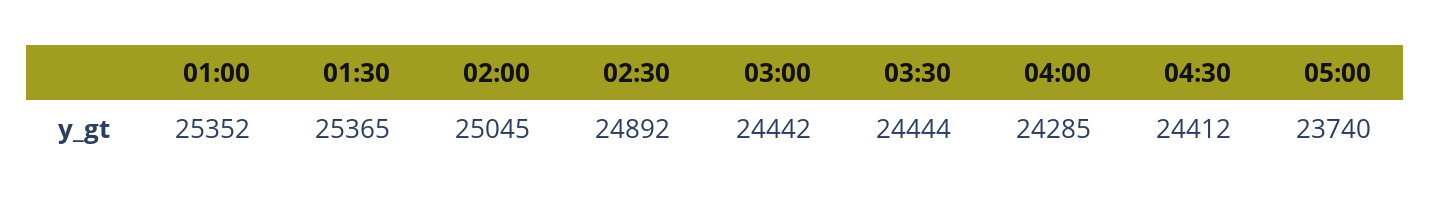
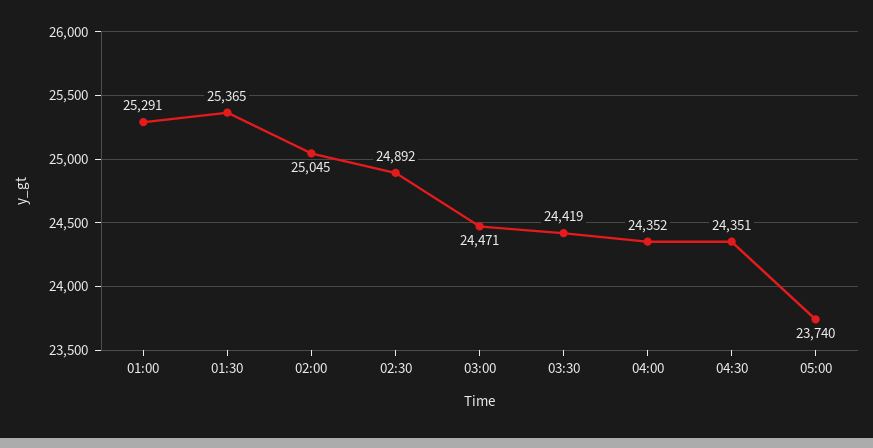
01:00: 25352 -> 25291
03:00: 24442 -> 24471
03:30: 24444 -> 24419
04:00: 24285 -> 24352
04:30: 24412 -> 24351

